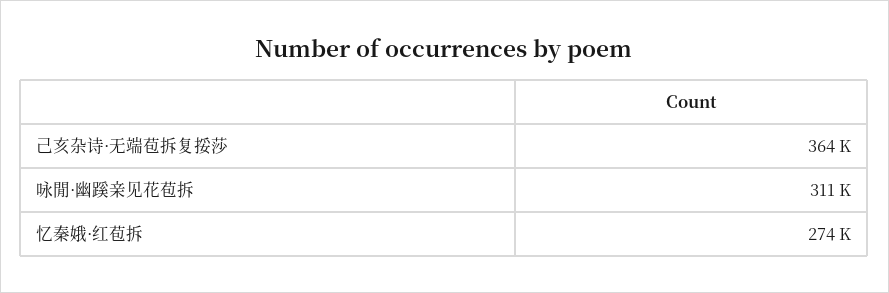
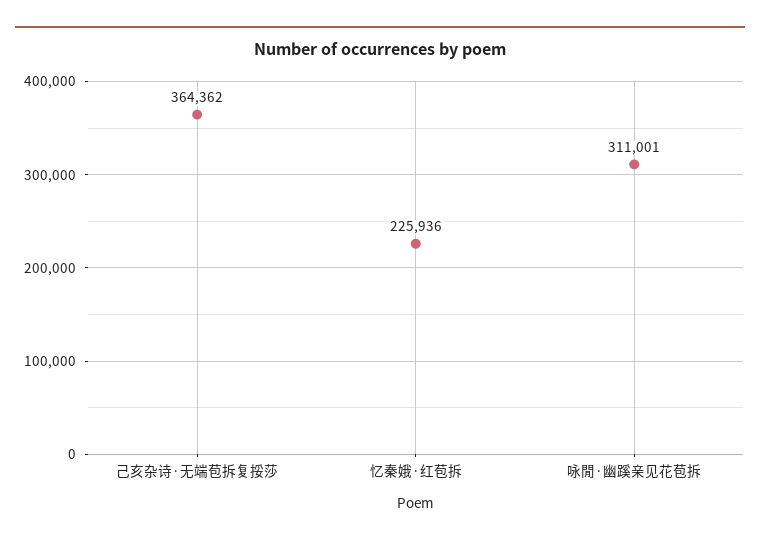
忆秦娥·红苞拆: 274000 -> 225936

